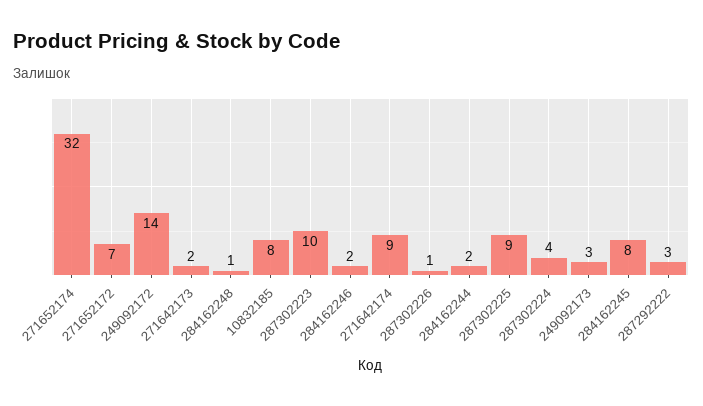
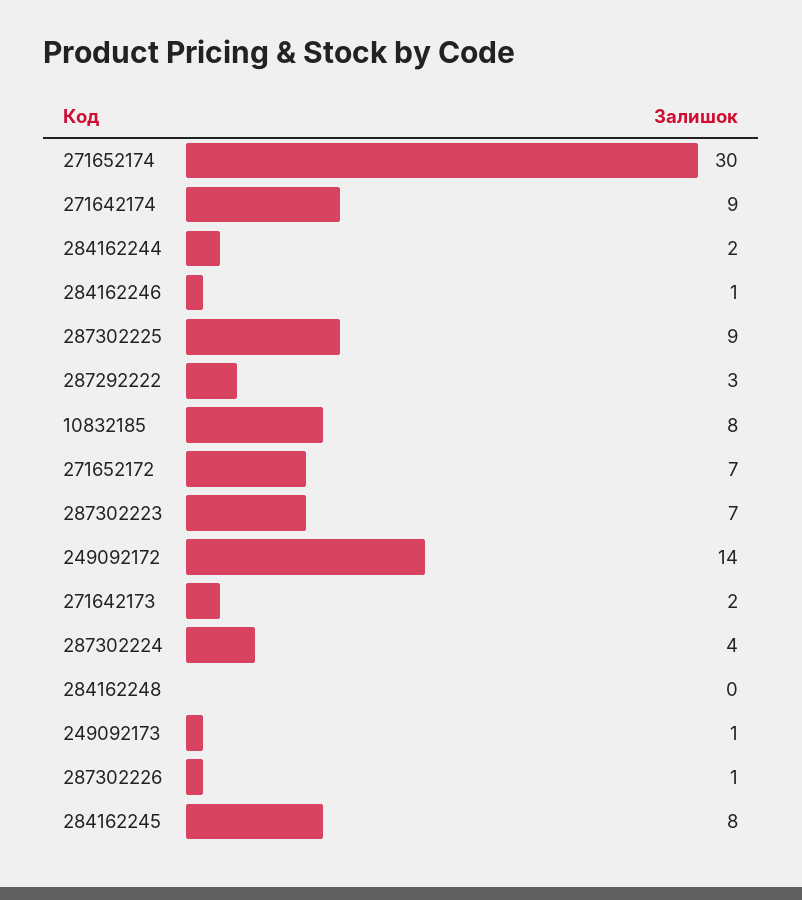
271652174: 32 -> 30
284162248: 1 -> 0
287302223: 10 -> 7
284162246: 2 -> 1
249092173: 3 -> 1

